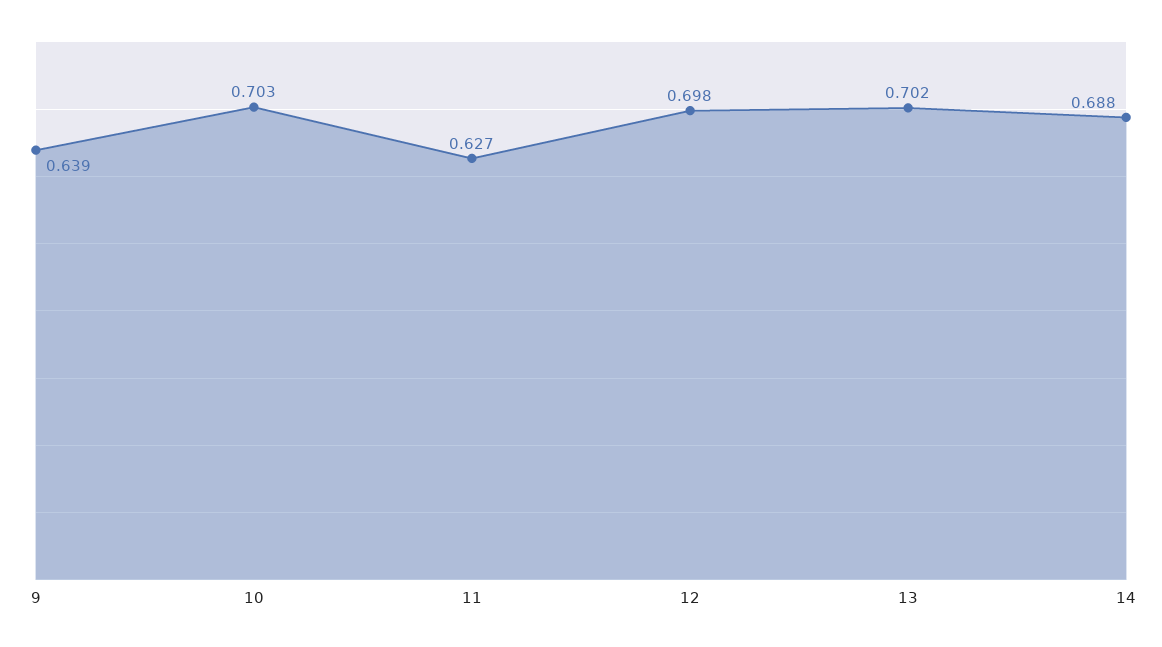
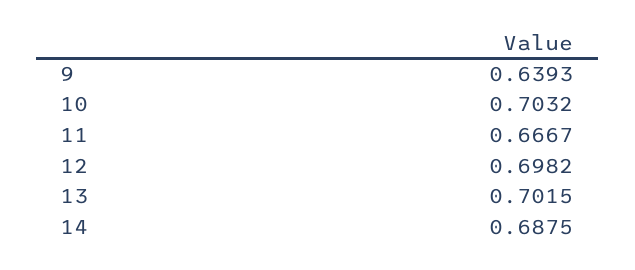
11: 0.627 -> 0.6667

